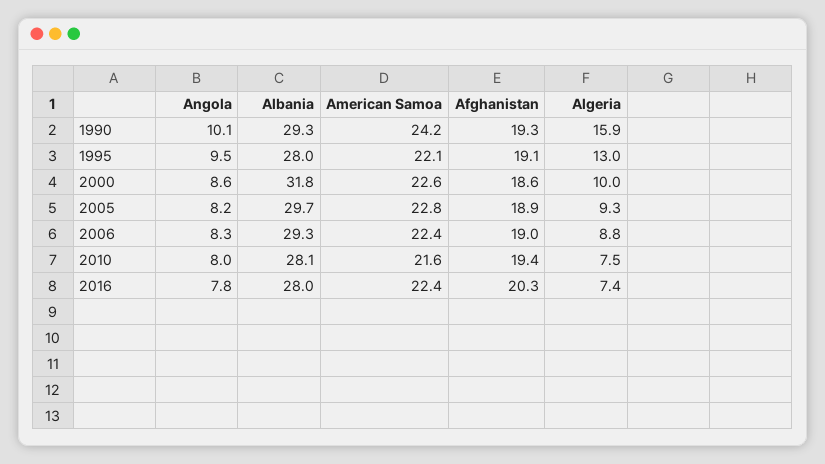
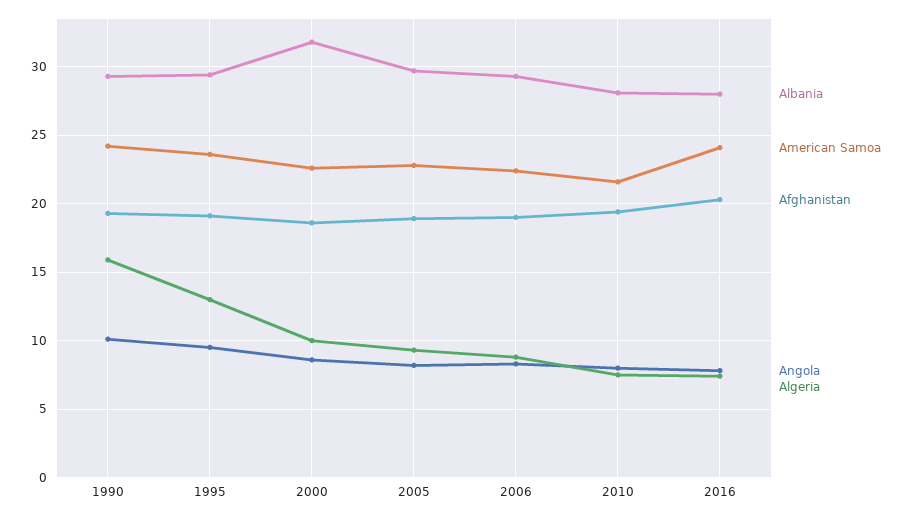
Albania, 1995: 28 -> 29.5
American Samoa, 1995: 22.1 -> 23.5
American Samoa, 2016: 22.4 -> 24

